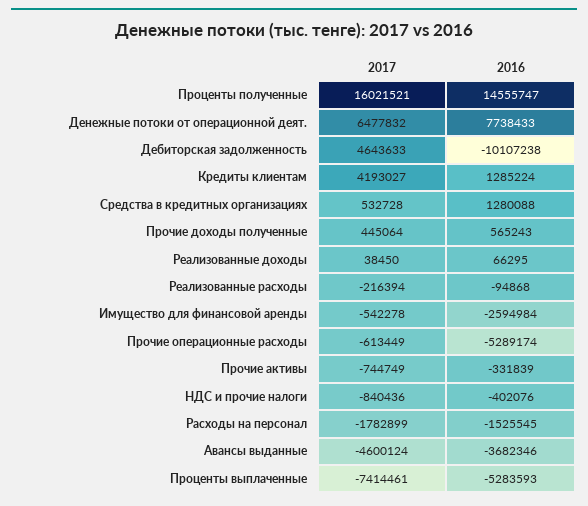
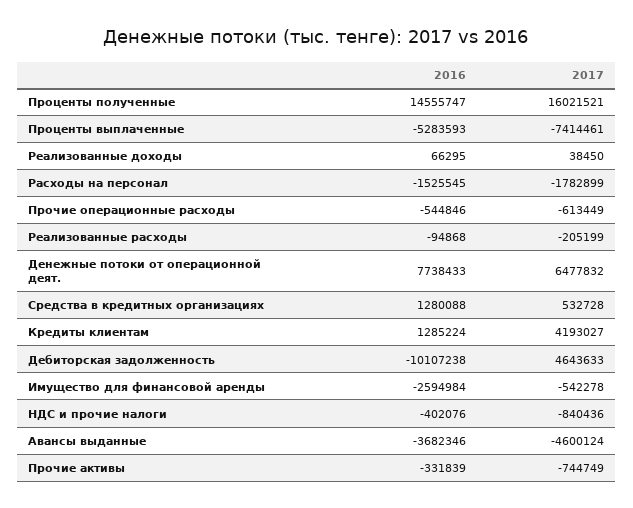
2017, Прочие доходы полученные: 445064 -> none
2016, Прочие доходы полученные: 565243 -> none
2017, Реализованные расходы: -216394 -> -205199
2016, Прочие операционные расходы: -5289174 -> -544846

